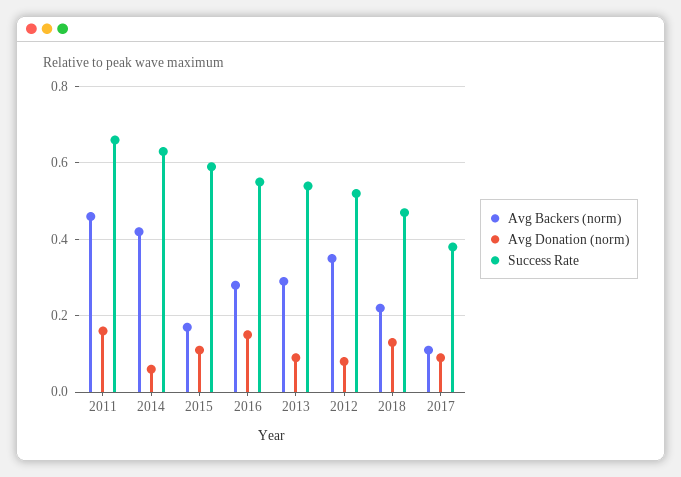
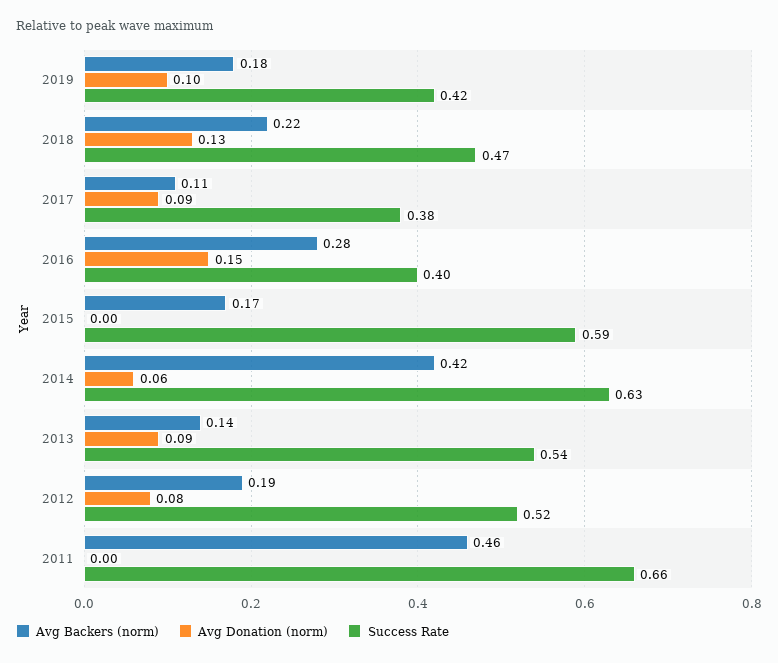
Avg Donation (norm), 2011: 0.15 -> 0
Avg Donation (norm), 2015: 0.1 -> 0
Success Rate, 2016: 0.55 -> 0.4
Avg Backers (norm), 2013: 0.3 -> 0.14
Avg Backers (norm), 2012: 0.35 -> 0.19
Avg Backers (norm), 2019: none -> 0.18
Avg Donation (norm), 2019: none -> 0.1
Success Rate, 2019: none -> 0.42

